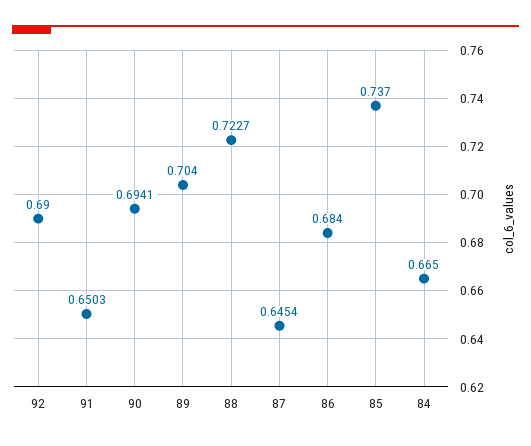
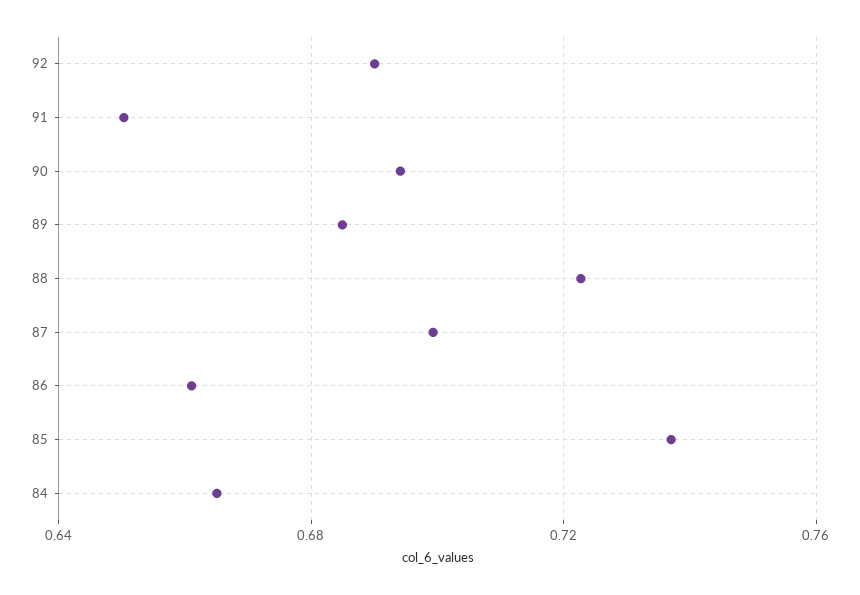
89: 0.704 -> 0.685
87: 0.6454 -> 0.7
86: 0.684 -> 0.66

